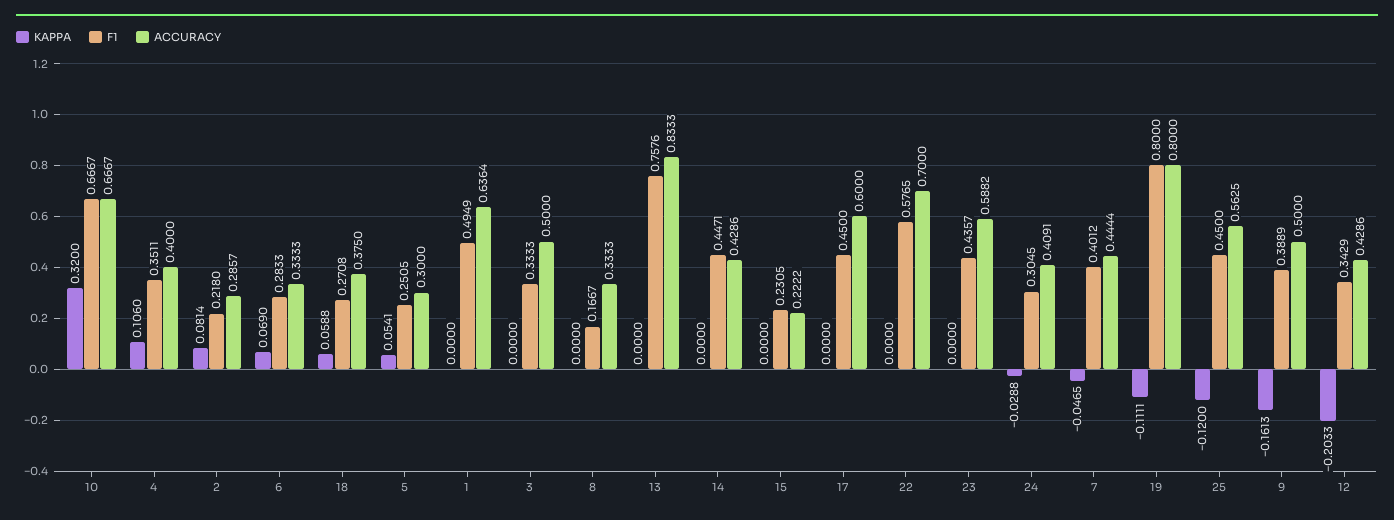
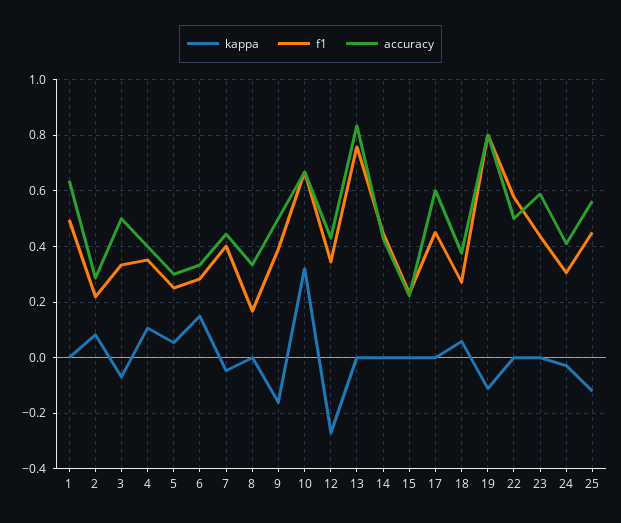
KAPPA, 6: 0.069 -> 0.15
KAPPA, 3: 0 -> -0.075
ACCURACY, 22: 0.7 -> 0.5
KAPPA, 12: -0.2033 -> -0.275

